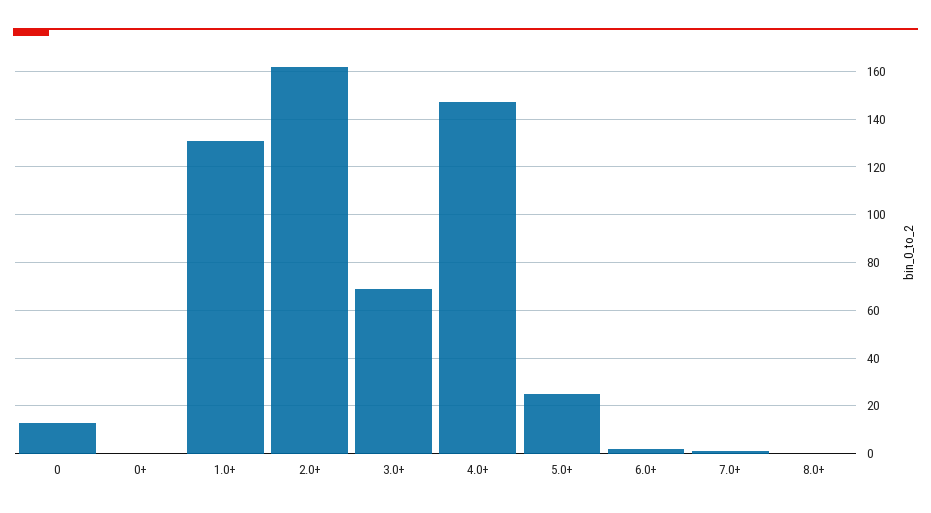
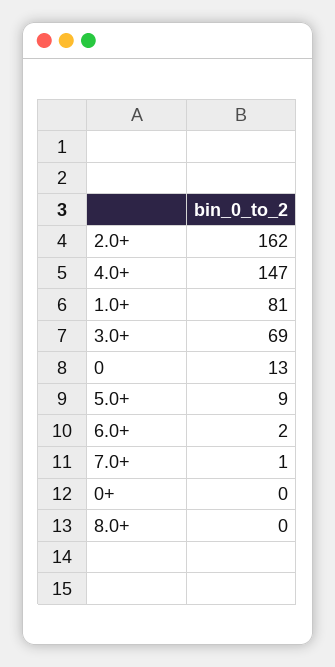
1.0+: 130 -> 81
5.0+: 25 -> 9

